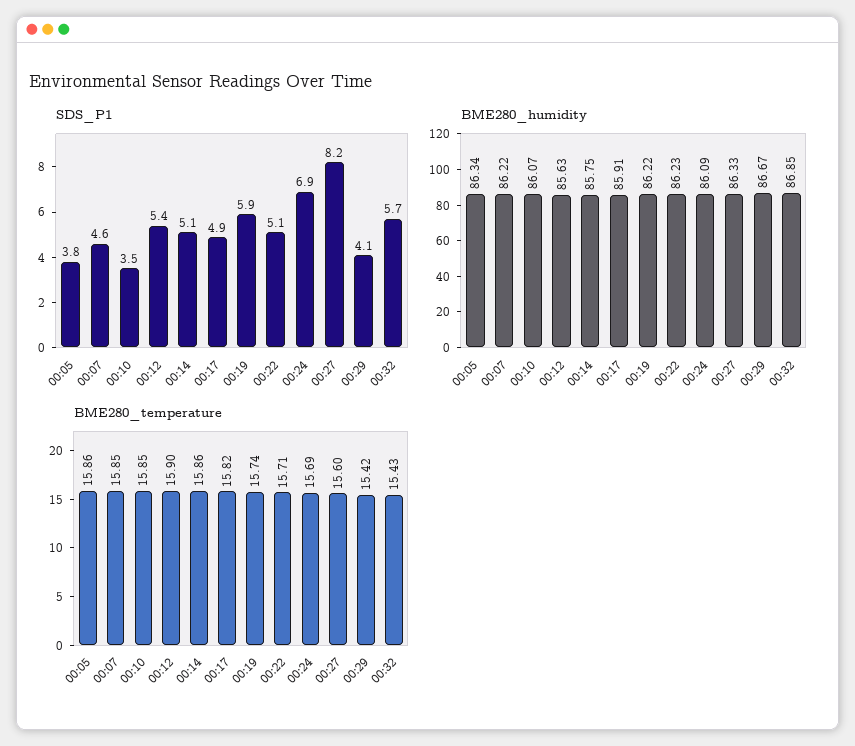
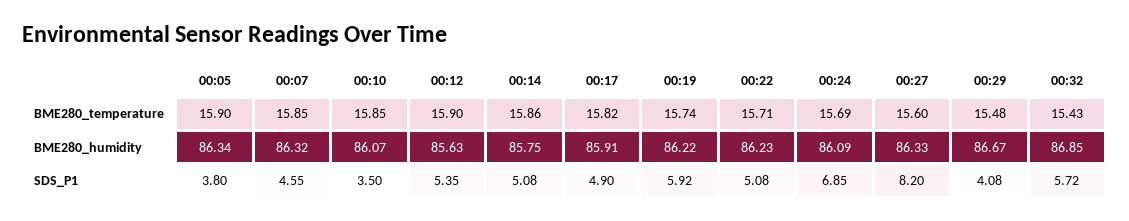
BME280_humidity, 00:07: 86.22 -> 86.32
BME280_temperature, 00:05: 15.86 -> 15.9
BME280_temperature, 00:29: 15.42 -> 15.48

